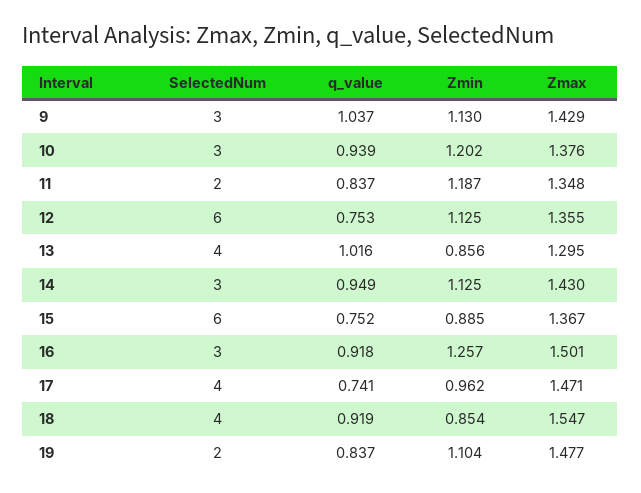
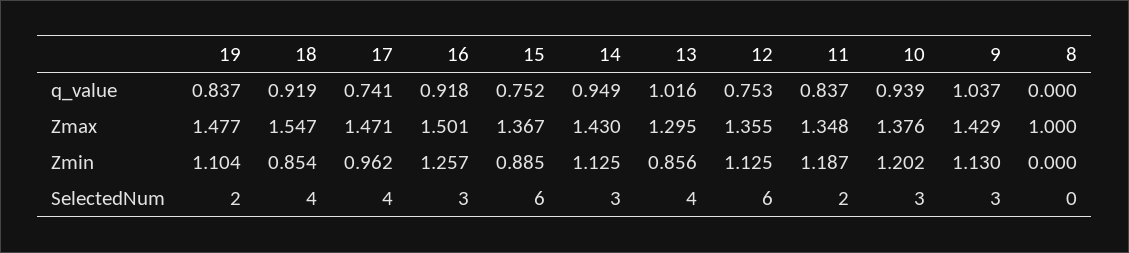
q_value, 8: none -> 0
Zmax, 8: none -> 1
Zmin, 8: none -> 0
SelectedNum, 8: none -> 0

